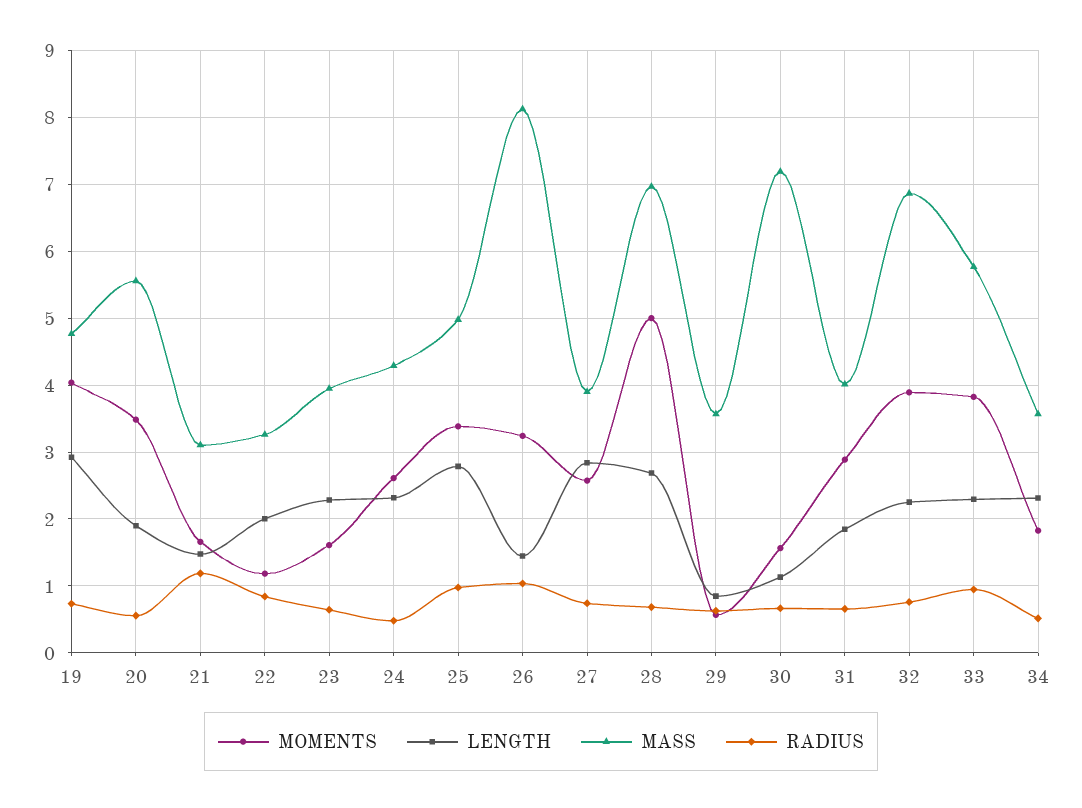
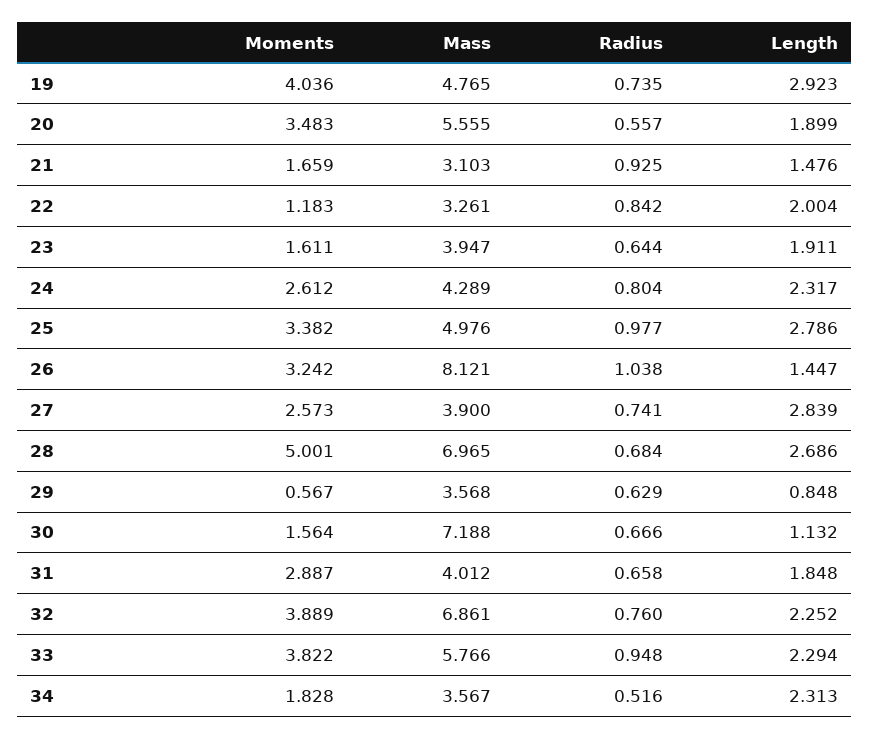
RADIUS, 21: 1.2 -> 0.925
LENGTH, 23: 2.3 -> 1.911
RADIUS, 24: 0.5 -> 0.804

